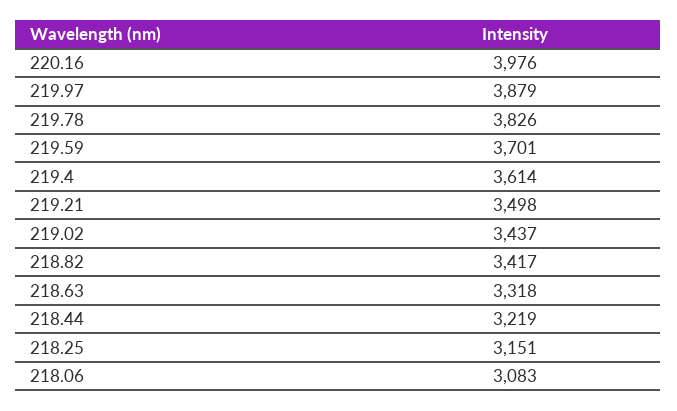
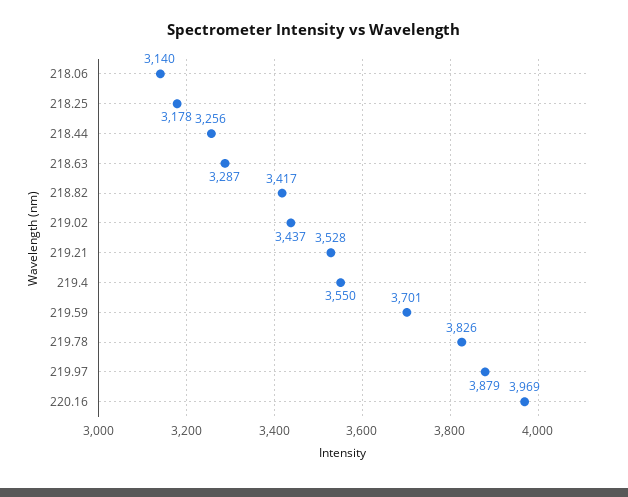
220.16: 3976 -> 3969
219.4: 3614 -> 3550
219.21: 3498 -> 3528
218.63: 3318 -> 3287
218.44: 3219 -> 3256
218.25: 3151 -> 3178
218.06: 3083 -> 3140

